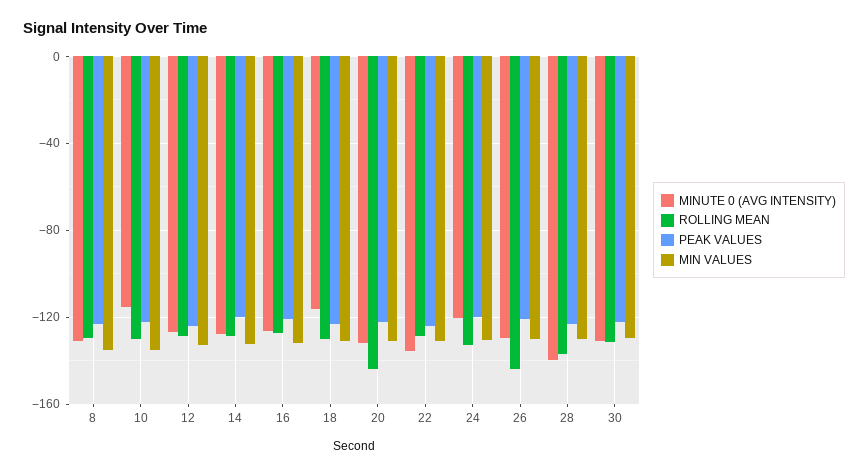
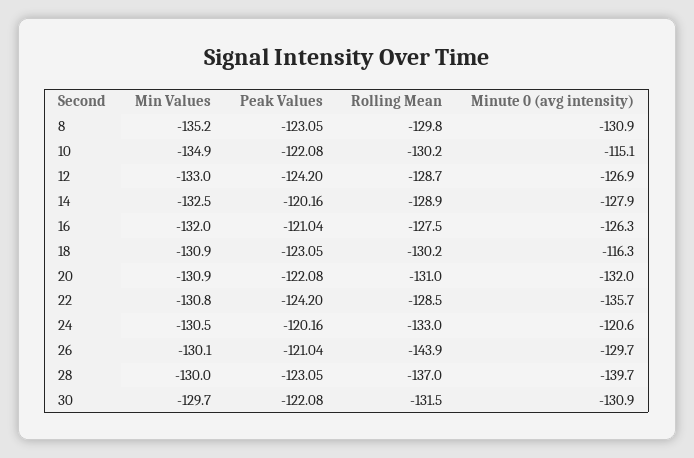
ROLLING MEAN, 20: -145 -> -131

